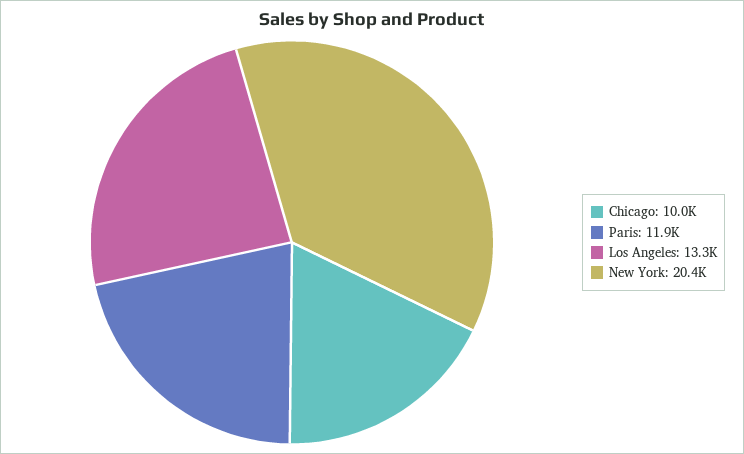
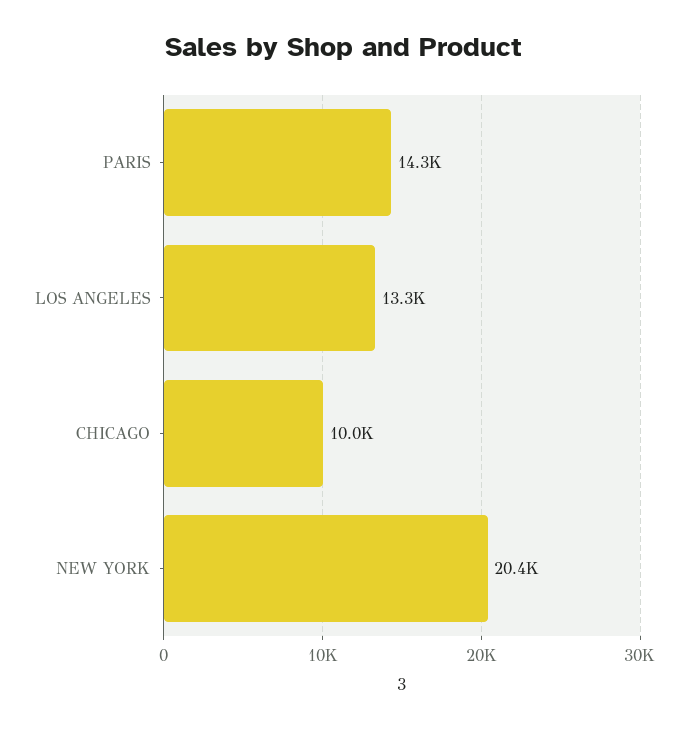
Paris: 11900 -> 14300

